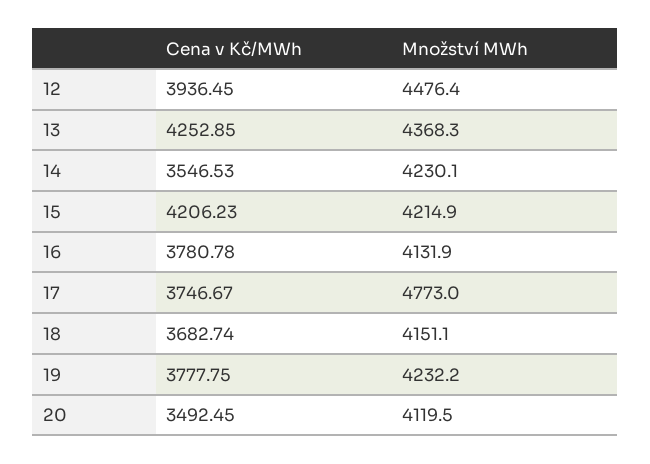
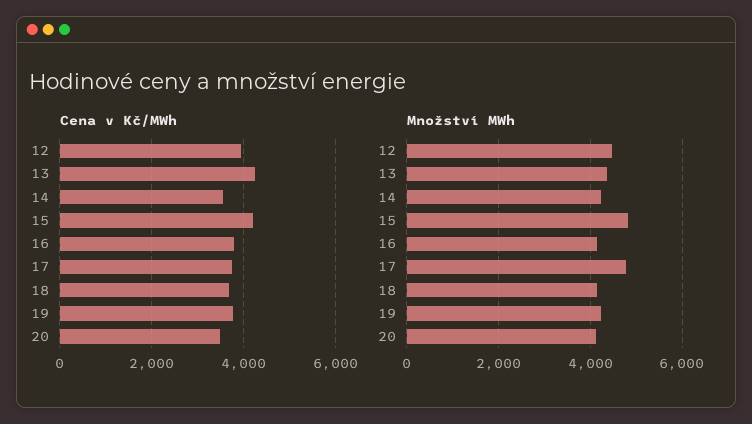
Množství MWh, 15: 4214.9 -> 4800

